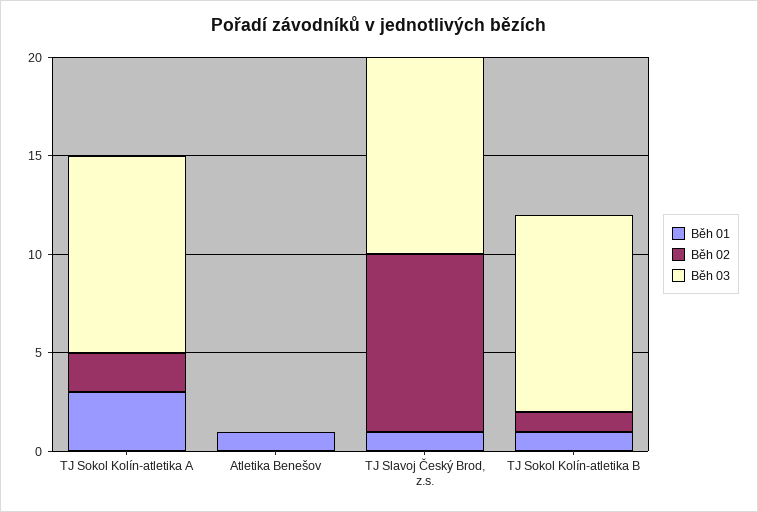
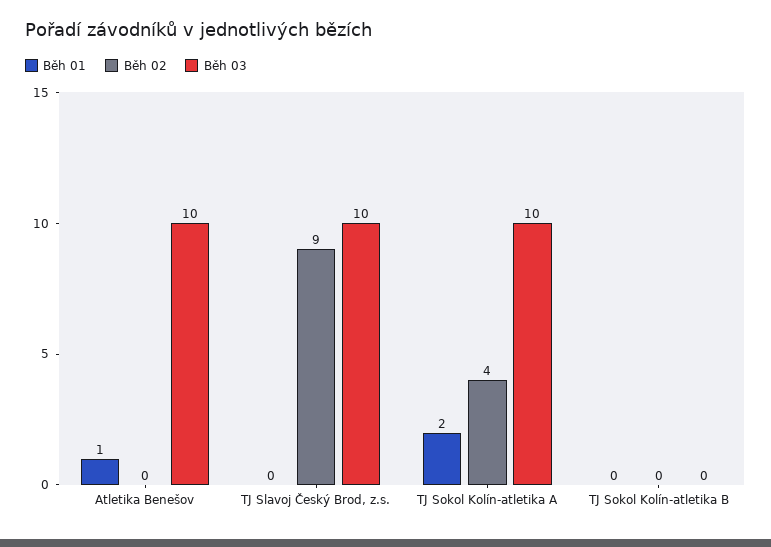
Běh 01, TJ Sokol Kolín-atletika A: 3 -> 2
Běh 02, TJ Sokol Kolín-atletika A: 2 -> 4
Běh 03, Atletika Benešov: 0 -> 10
Běh 01, TJ Slavoj Český Brod, z.s.: 1 -> 0
Běh 01, TJ Sokol Kolín-atletika B: 1 -> 0
Běh 02, TJ Sokol Kolín-atletika B: 1 -> 0
Běh 03, TJ Sokol Kolín-atletika B: 10 -> 0

